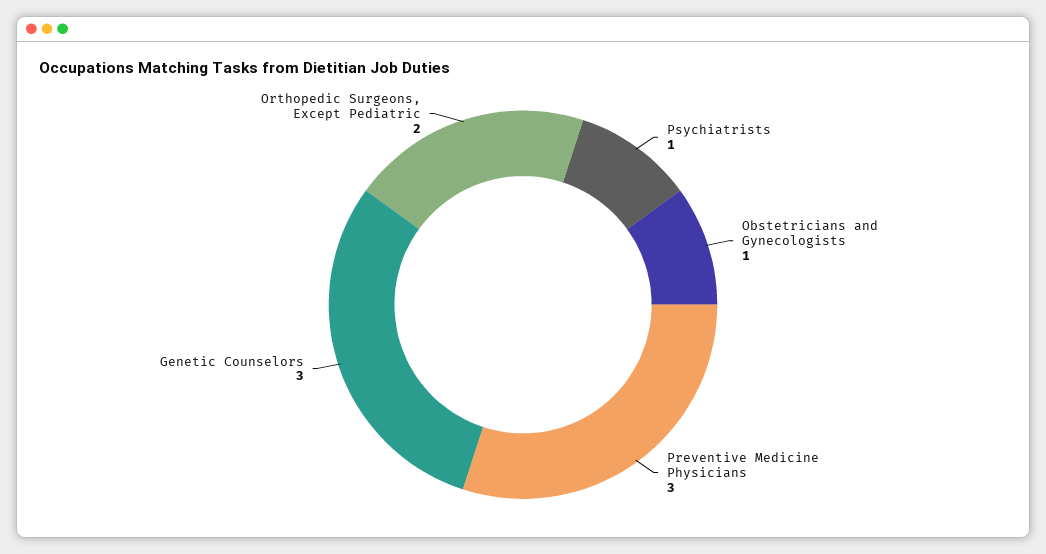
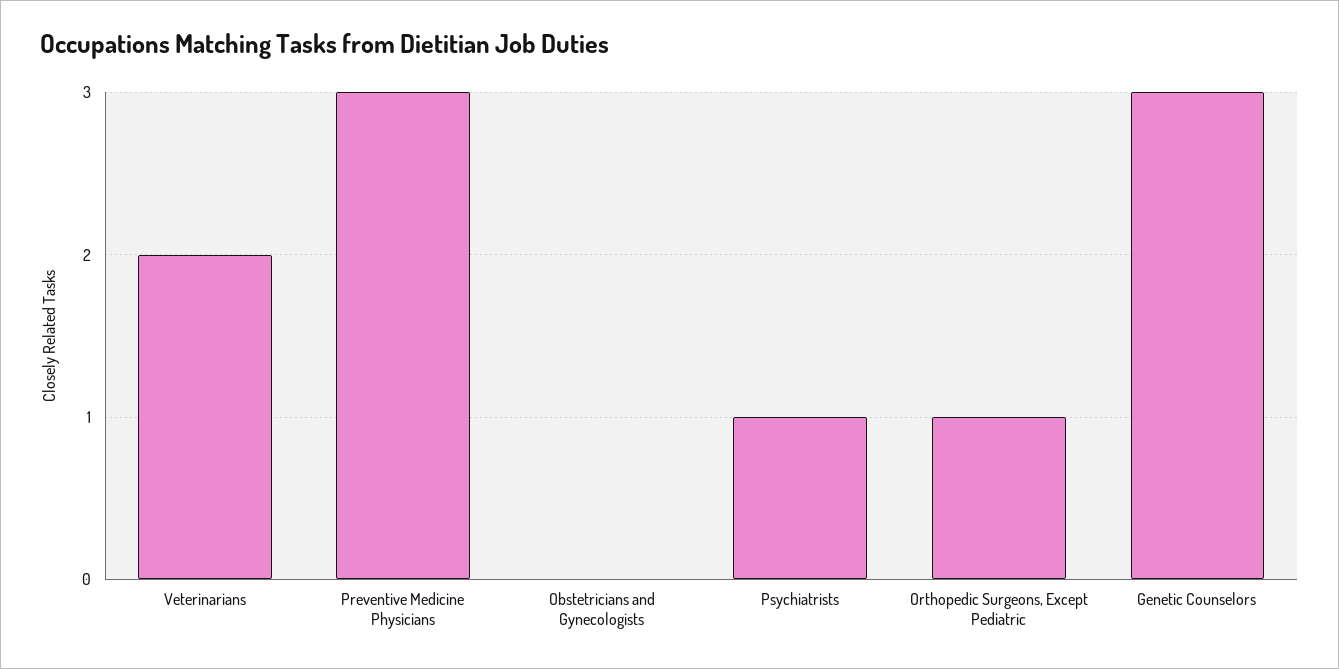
Obstetricians and Gynecologists: 1 -> 0
Orthopedic Surgeons, Except Pediatric: 2 -> 1
Veterinarians: none -> 2

